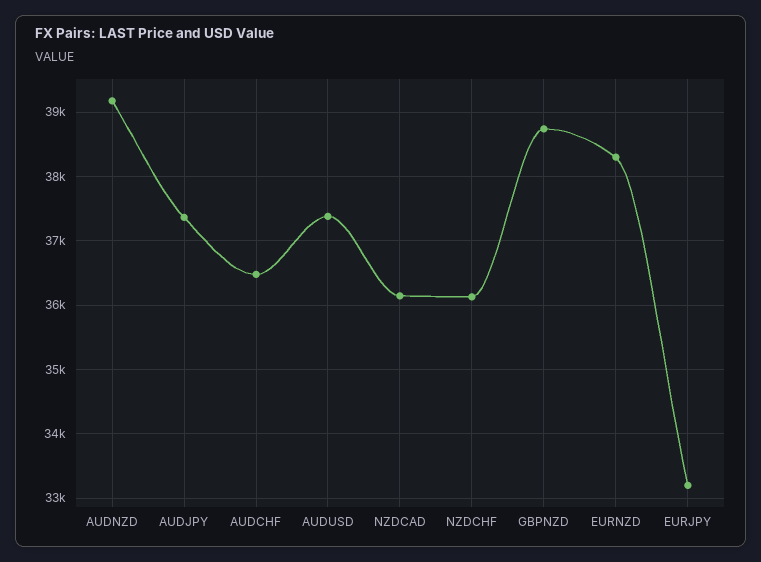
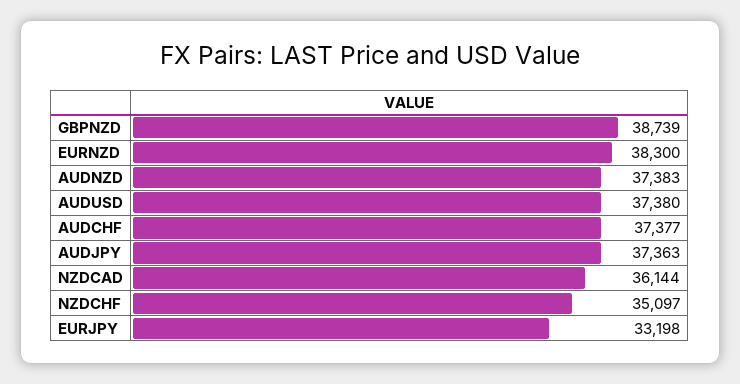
AUDNZD: 39200 -> 37383
AUDCHF: 36500 -> 37377
NZDCHF: 36100 -> 35097

